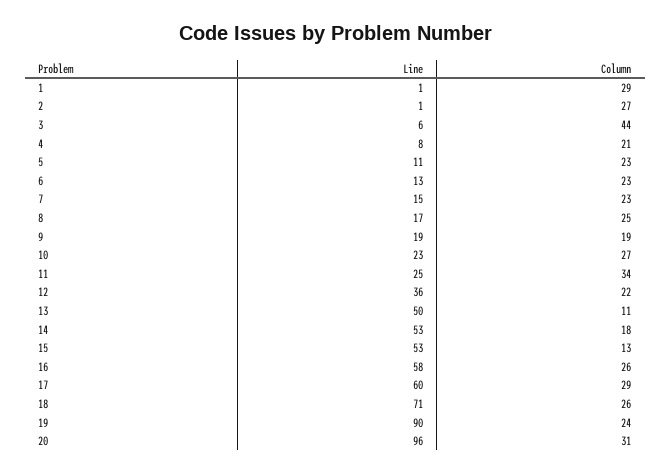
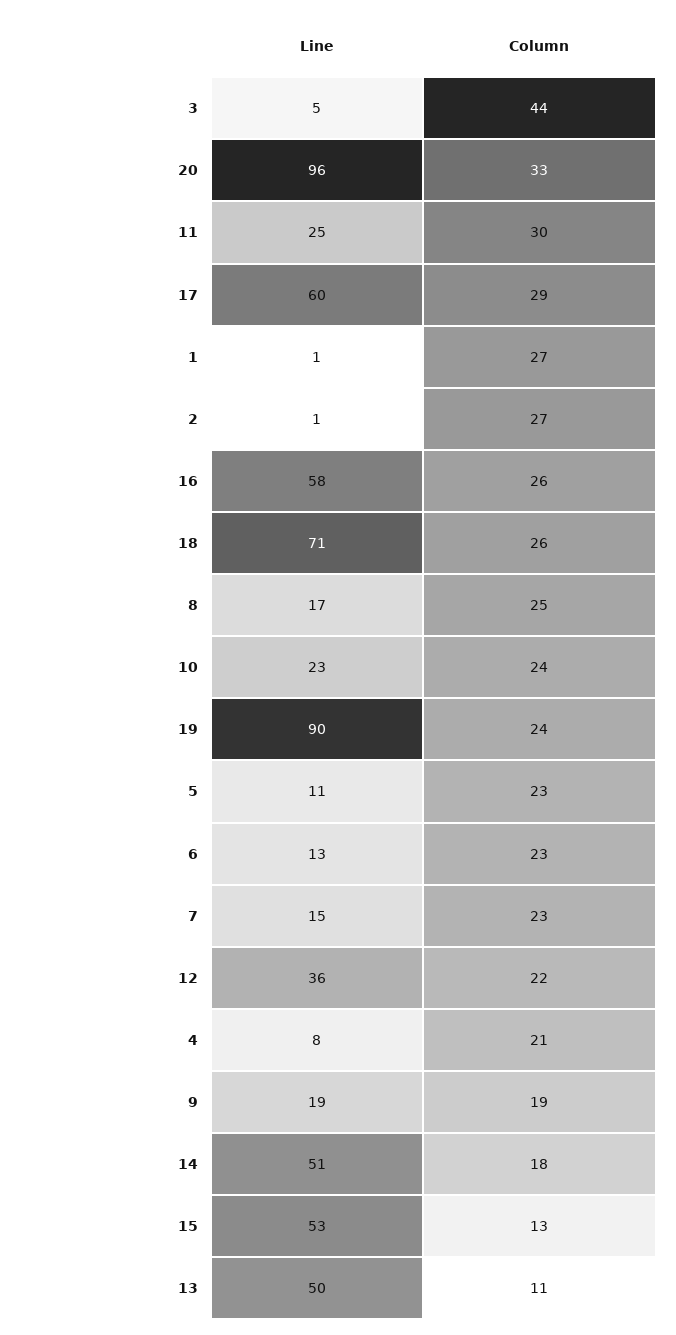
Column, 1: 29 -> 27
Line, 3: 6 -> 5
Column, 10: 27 -> 24
Column, 11: 34 -> 30
Line, 14: 53 -> 51
Column, 20: 31 -> 33

